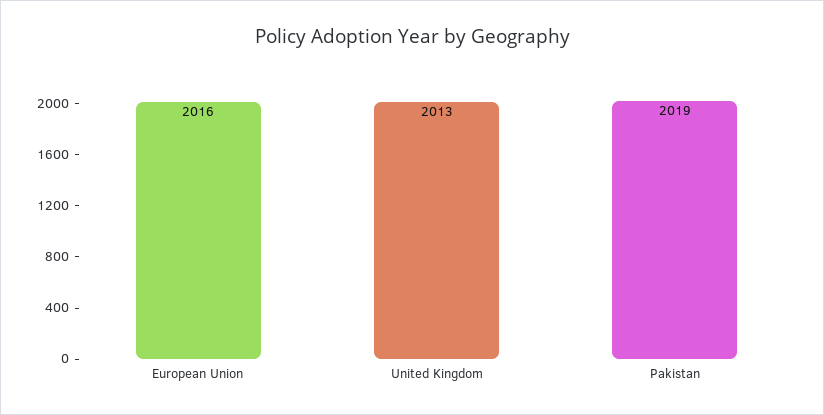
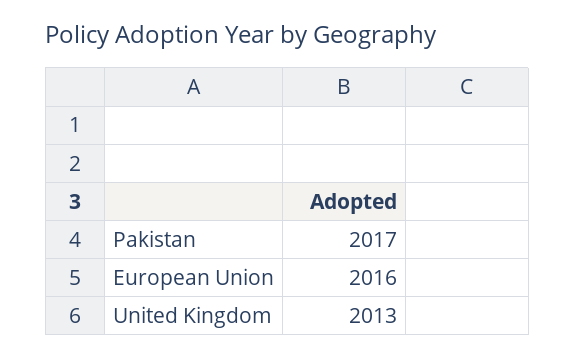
Pakistan: 2019 -> 2017

